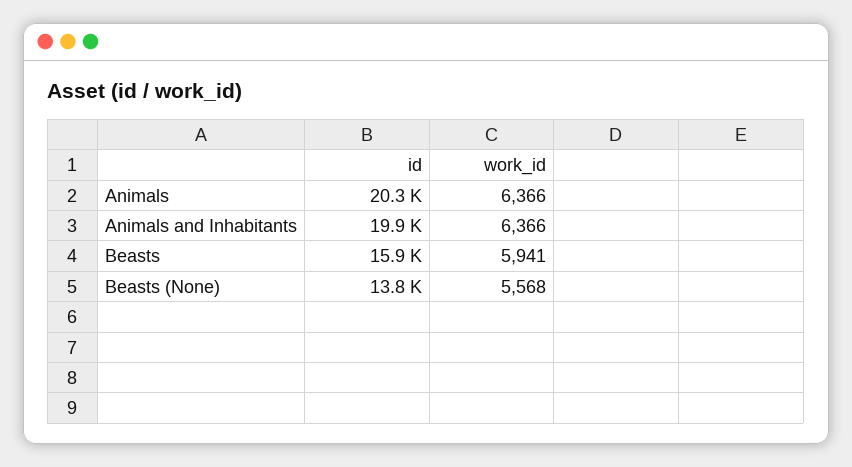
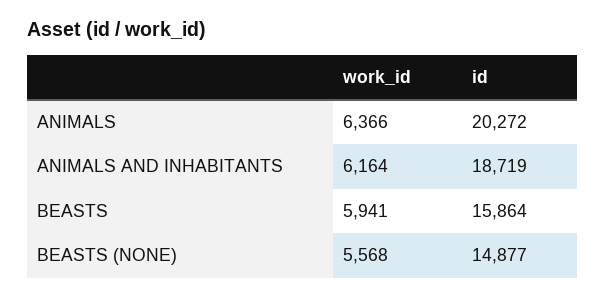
id, Animals and Inhabitants: 19900 -> 18719
work_id, Animals and Inhabitants: 6366 -> 6164
id, Beasts (None): 13800 -> 14877

